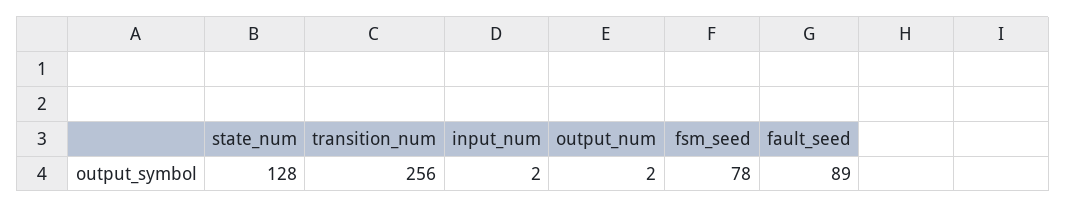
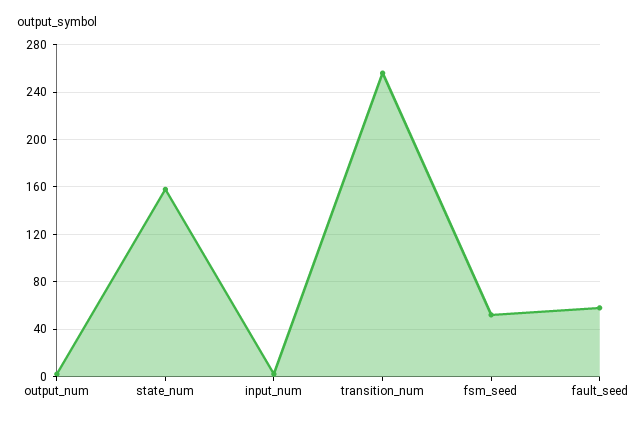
state_num: 128 -> 160
fsm_seed: 78 -> 50
fault_seed: 89 -> 60

